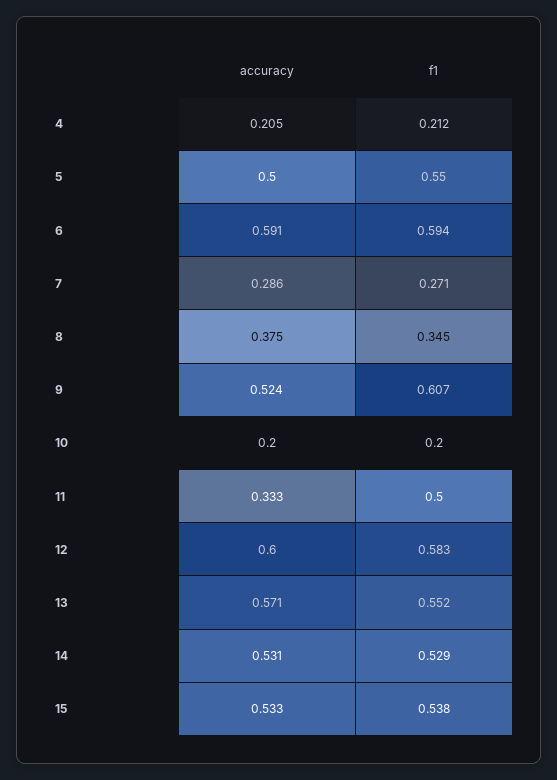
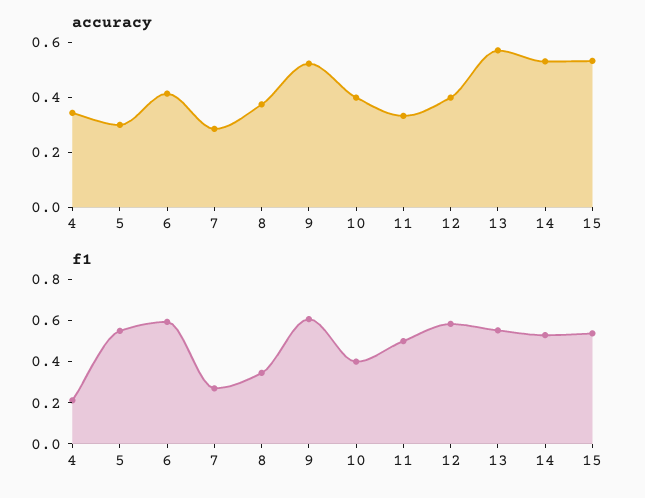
accuracy, 4: 0.205 -> 0.35
accuracy, 5: 0.5 -> 0.3
accuracy, 6: 0.591 -> 0.4
accuracy, 10: 0.2 -> 0.4
f1, 10: 0.2 -> 0.4
accuracy, 12: 0.6 -> 0.4

